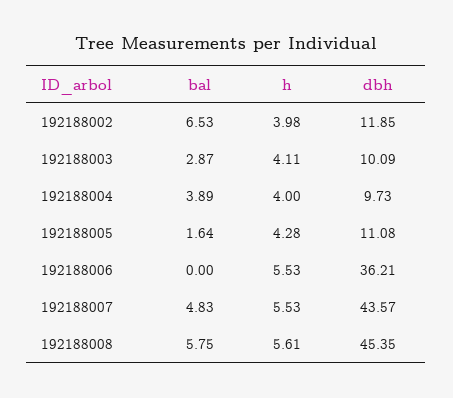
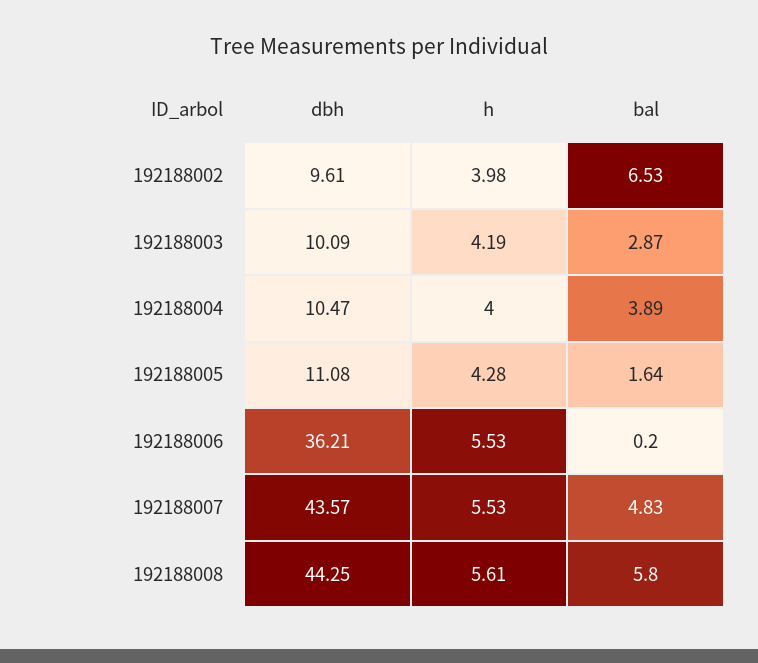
dbh, 192188002: 11.85 -> 9.61
h, 192188003: 4.11 -> 4.19
dbh, 192188004: 9.73 -> 10.47
bal, 192188006: 0 -> 0.2
bal, 192188008: 5.75 -> 5.8
dbh, 192188008: 45.35 -> 44.25

